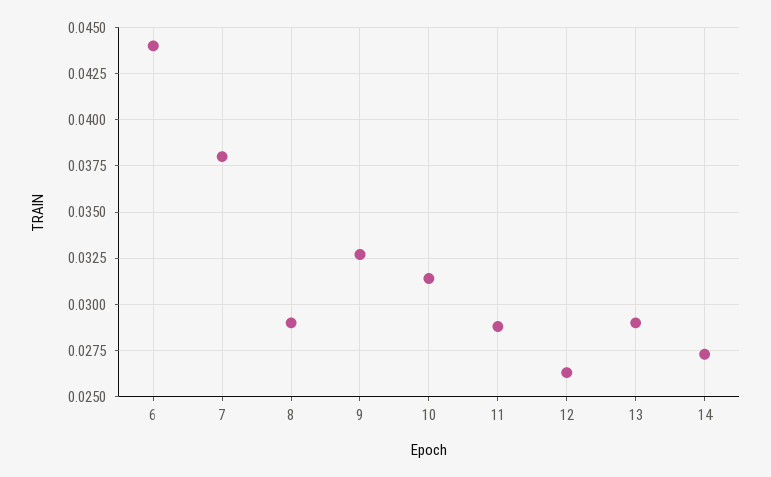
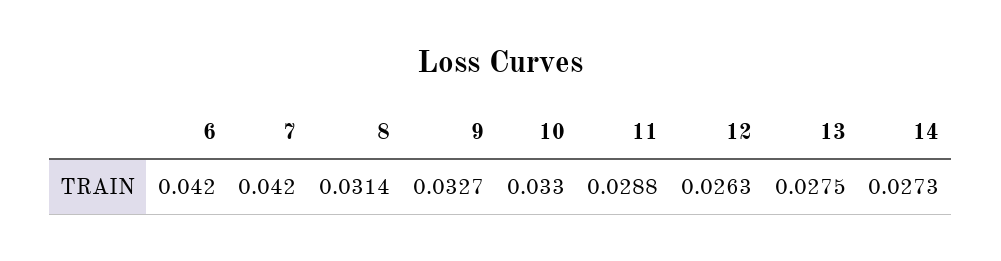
6: 0.044 -> 0.042
7: 0.038 -> 0.042
8: 0.029 -> 0.0314
10: 0.0315 -> 0.033
13: 0.029 -> 0.0275

